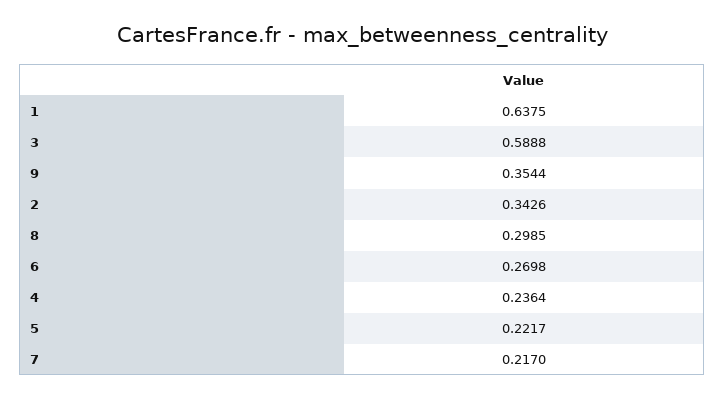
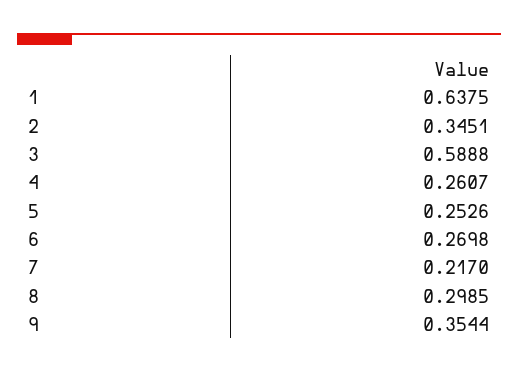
2: 0.3426 -> 0.3451
4: 0.2364 -> 0.2607
5: 0.2217 -> 0.2526

